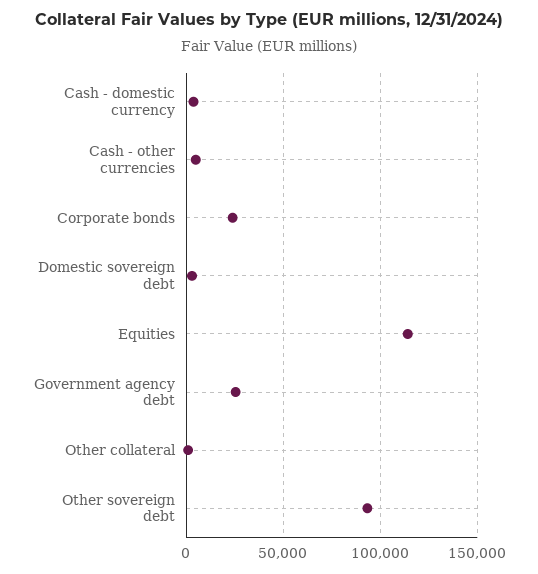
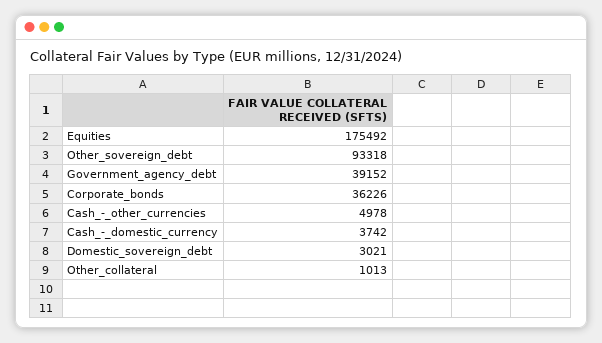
Corporate bonds: 25000 -> 36226
Equities: 115000 -> 175492
Government agency debt: 25000 -> 39152

